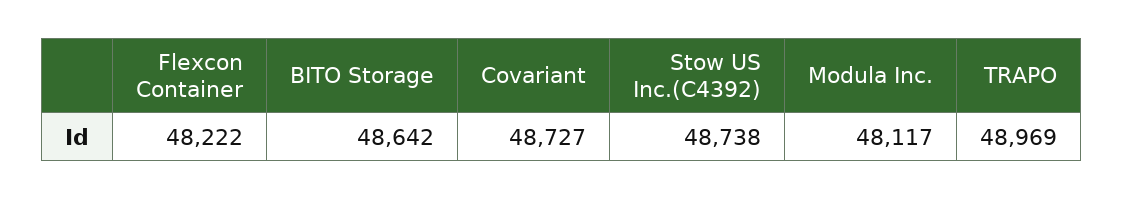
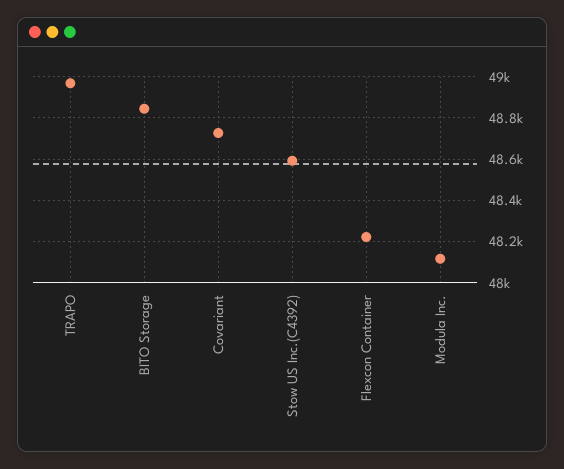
BITO Storage: 48642 -> 48850
Stow US Inc.(C4392): 48738 -> 48600

